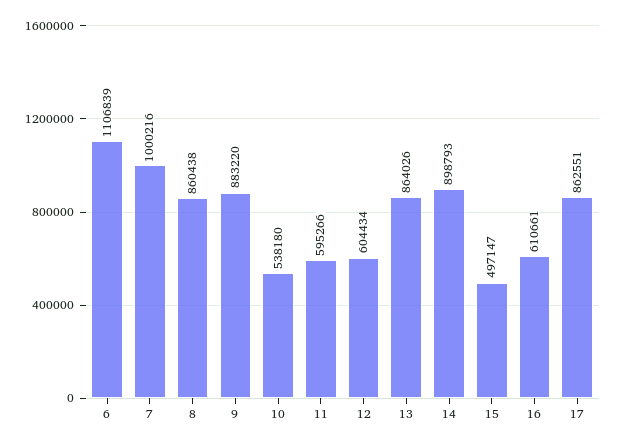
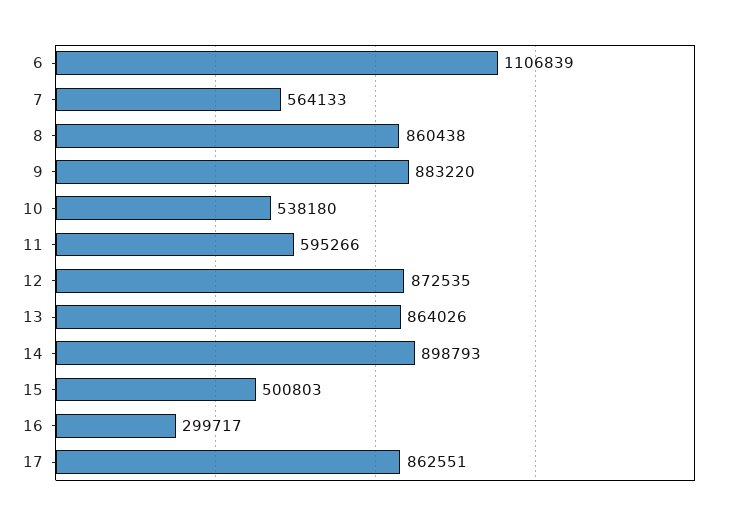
7: 1000216 -> 564133
12: 604434 -> 872535
15: 497147 -> 500803
16: 610661 -> 299717

